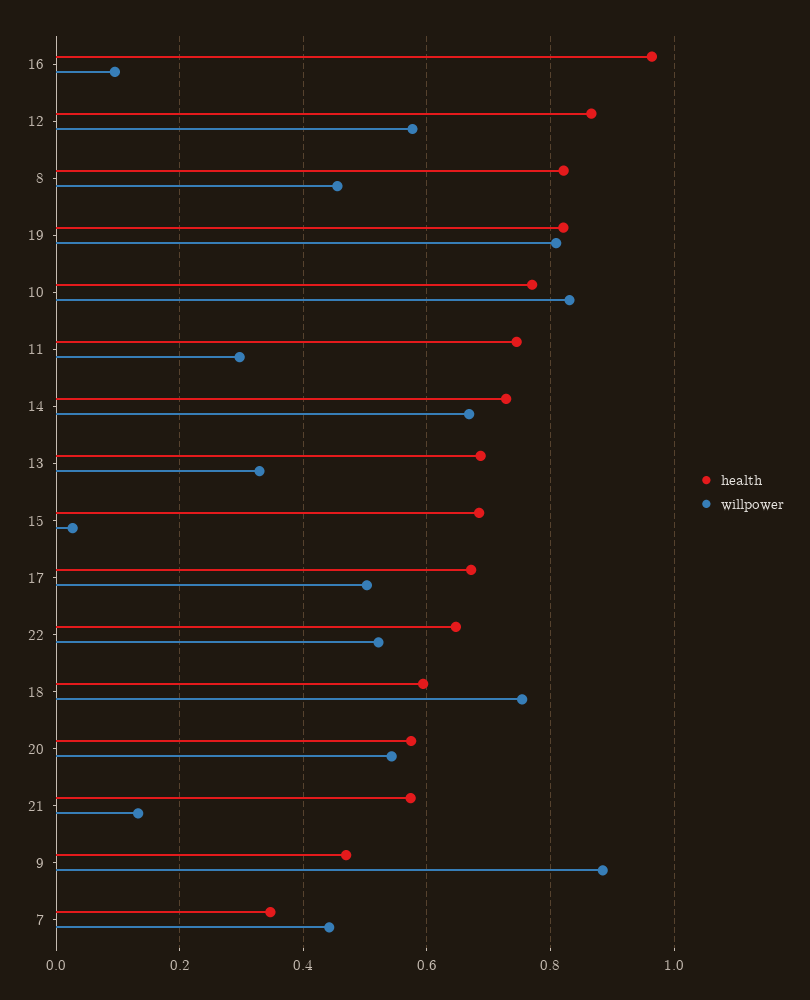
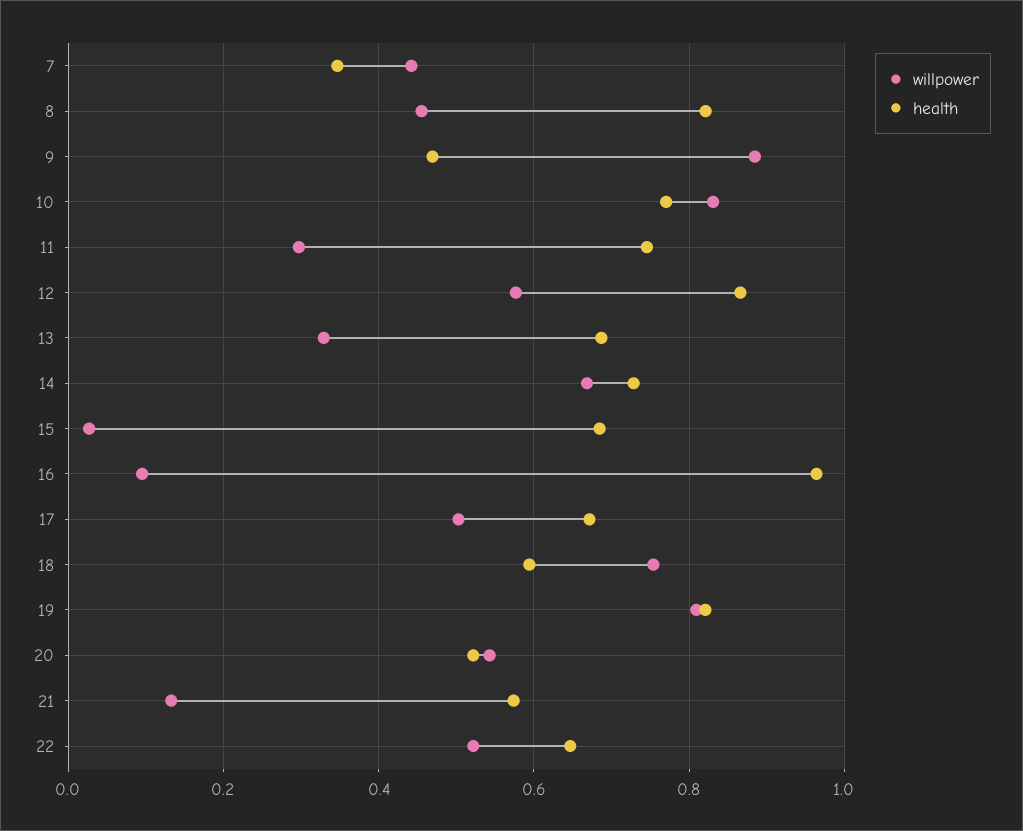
health, 20: 0.58 -> 0.52

